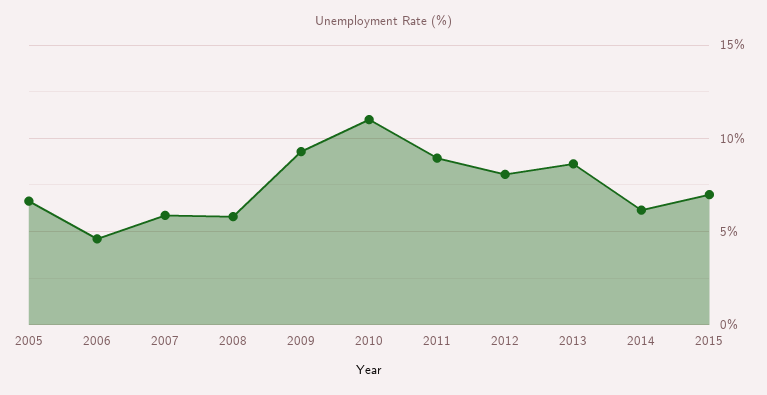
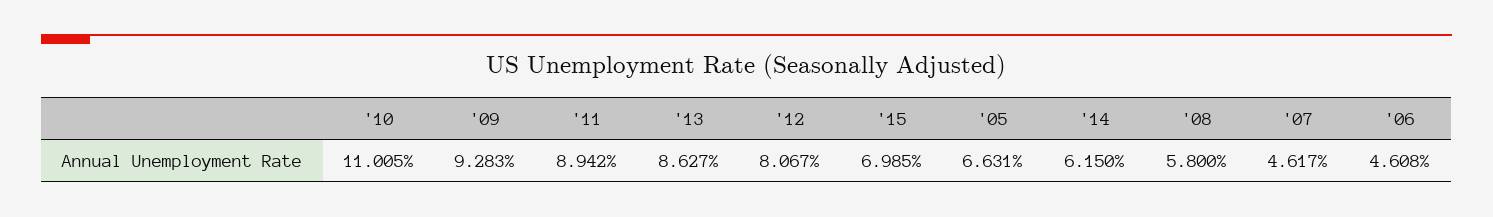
2007: 6 -> 4.617

